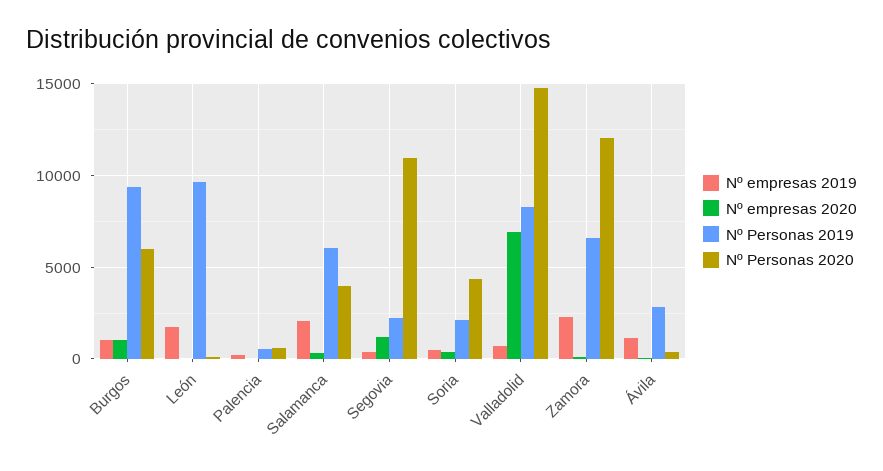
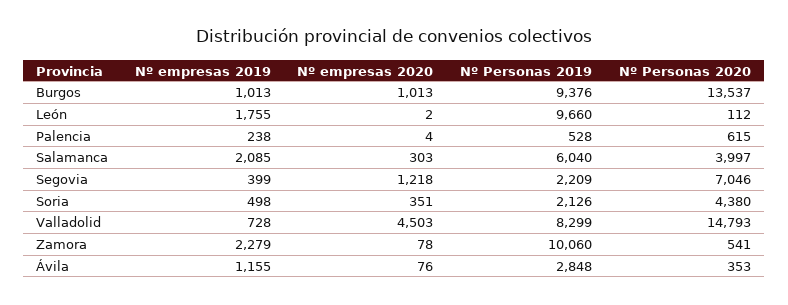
Nº Personas 2020, Burgos: 6000 -> 13537
Nº Personas 2020, Segovia: 11000 -> 7046
Nº empresas 2020, Valladolid: 7000 -> 4503
Nº Personas 2019, Zamora: 6500 -> 10060
Nº Personas 2020, Zamora: 12000 -> 541

